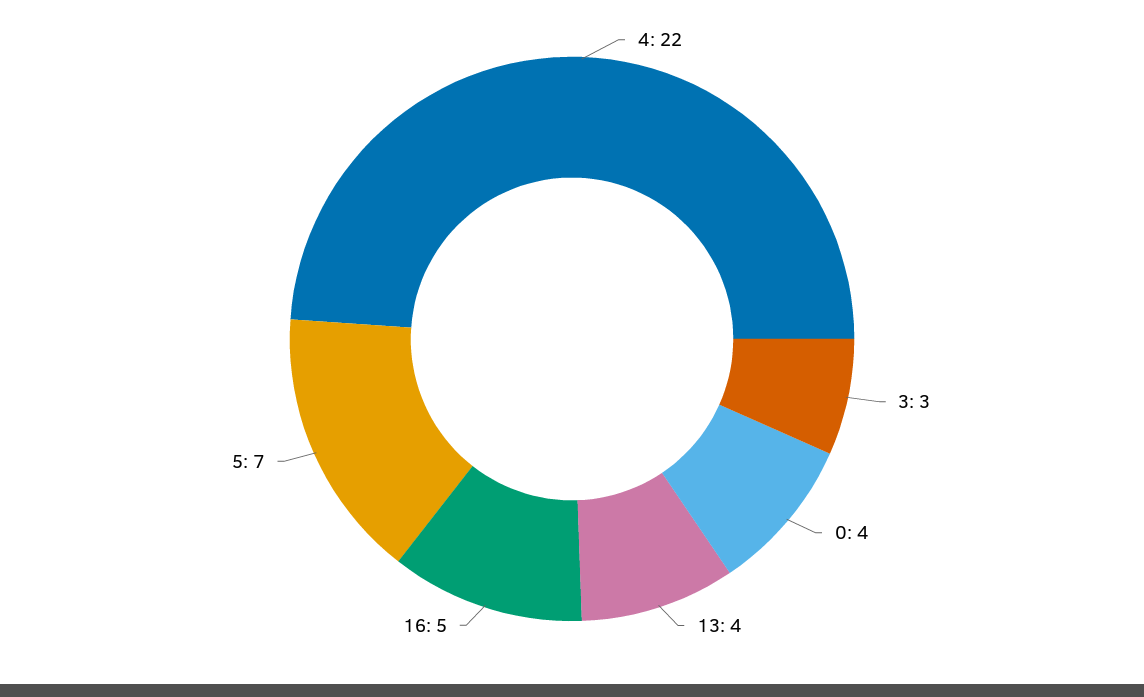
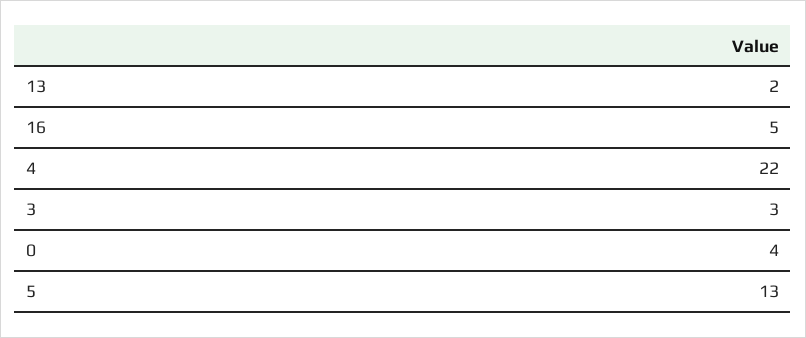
13: 4 -> 2
5: 7 -> 13

